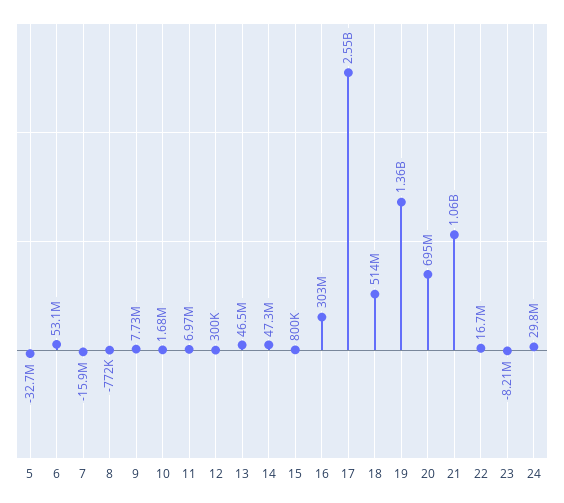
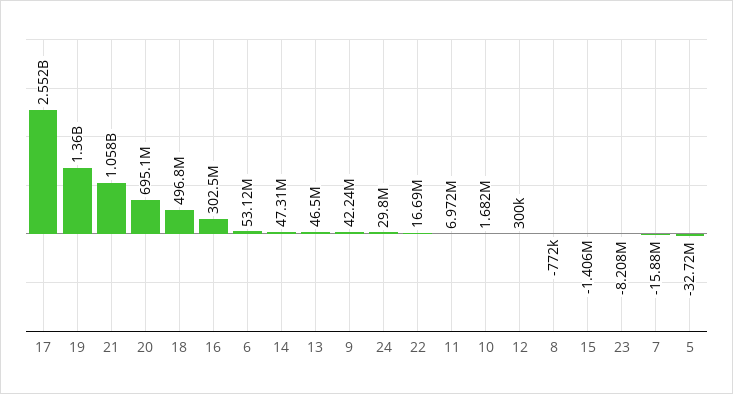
9: 7730000 -> 42240000
15: 800000 -> -1406000
18: 514000000 -> 496800000

